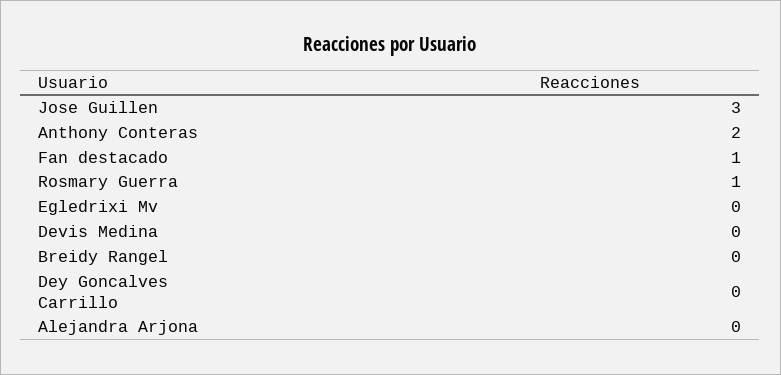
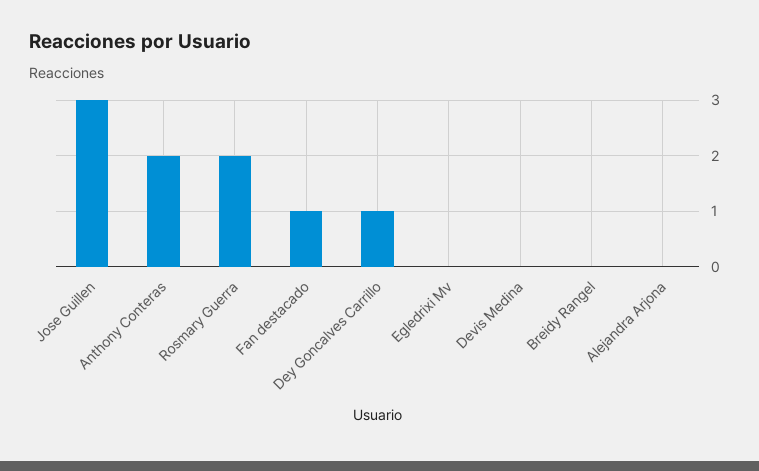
Rosmary Guerra: 1 -> 2
Dey Goncalves Carrillo: 0 -> 1

